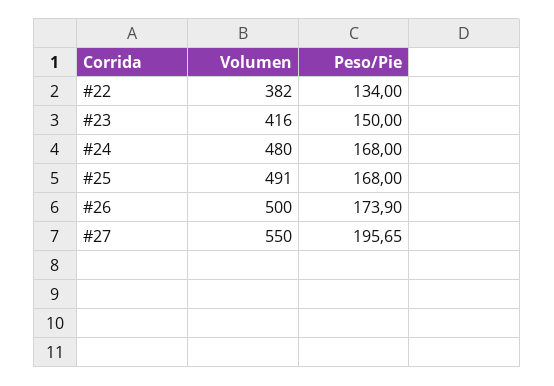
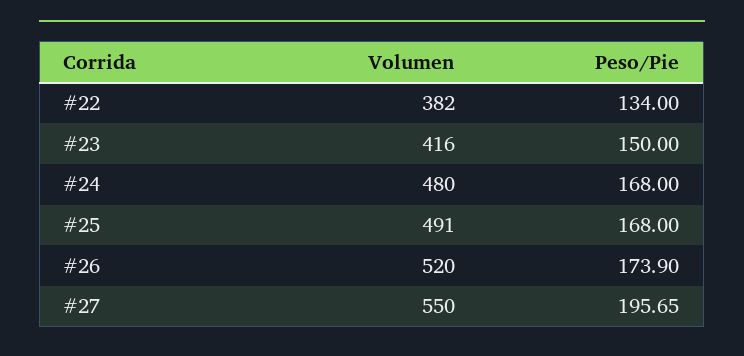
Volumen, #26: 500 -> 520

